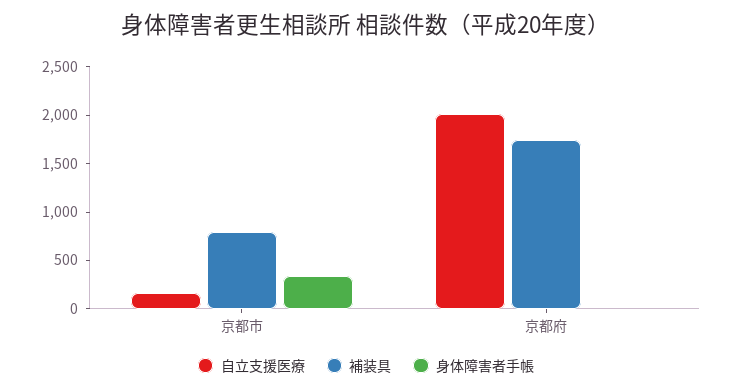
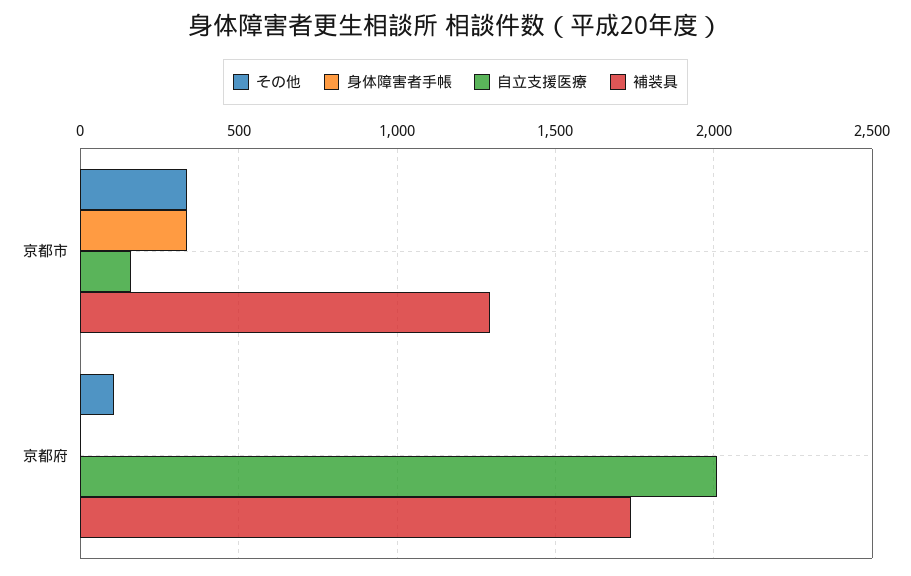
補装具, 京都市: 800 -> 1300
その他, 京都市: none -> 350
その他, 京都府: none -> 100

